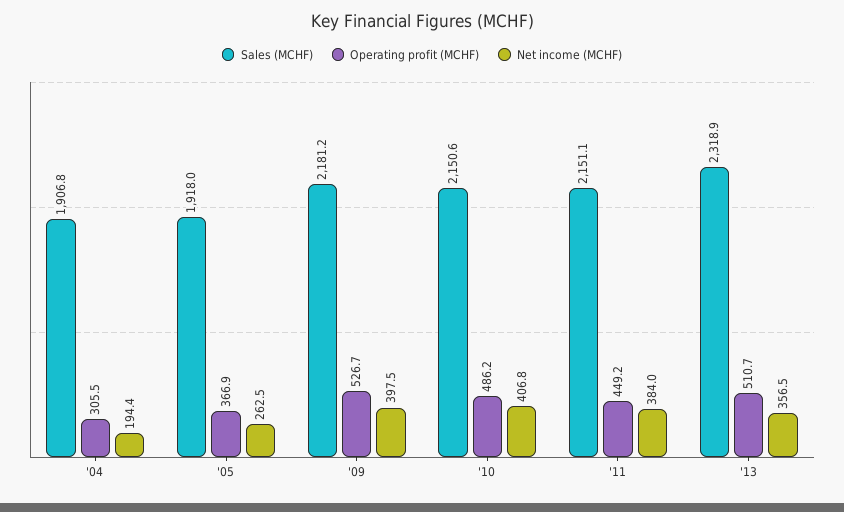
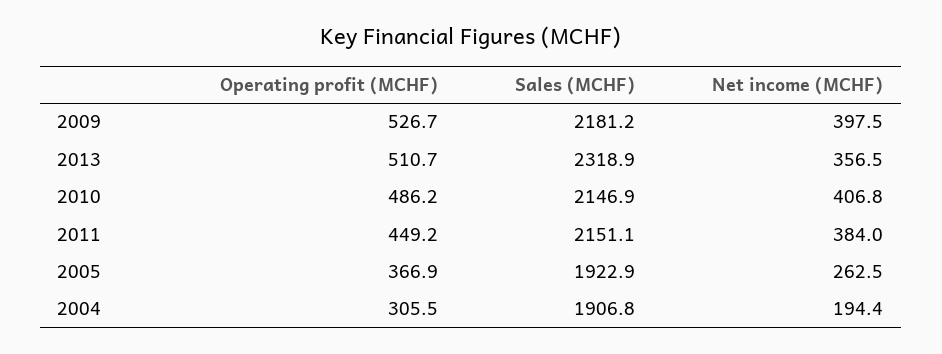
Sales (MCHF), '05: 1918 -> 1922.9
Sales (MCHF), '10: 2150.6 -> 2146.9

